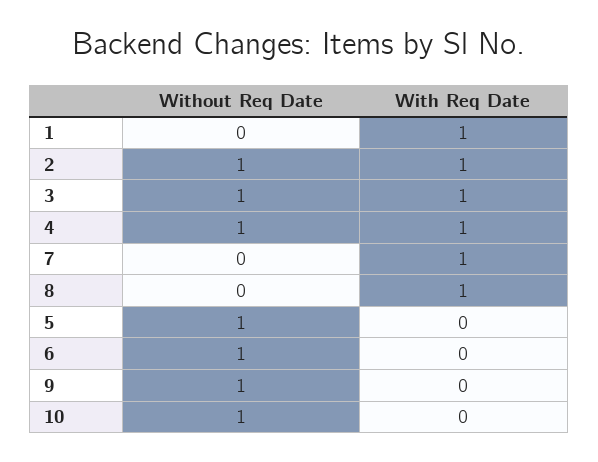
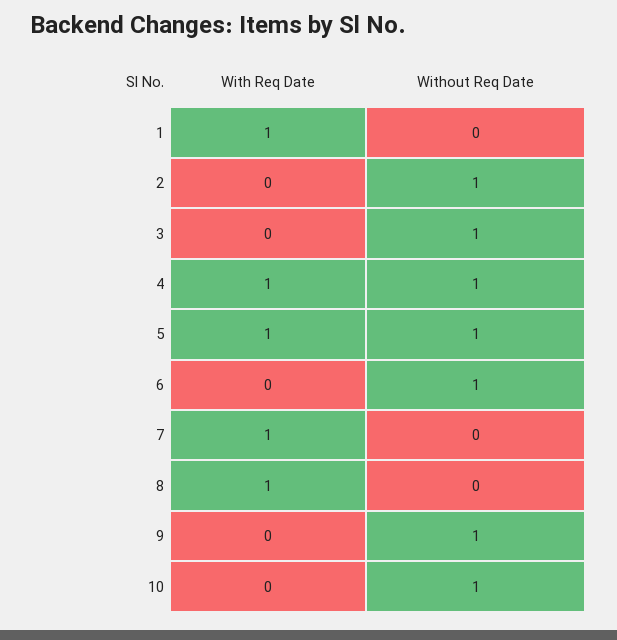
With Req Date, 2: 1 -> 0
With Req Date, 3: 1 -> 0
With Req Date, 5: 0 -> 1

